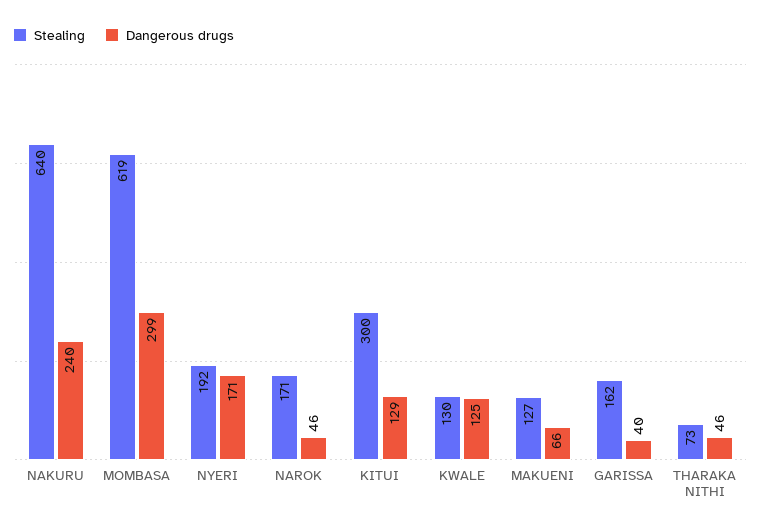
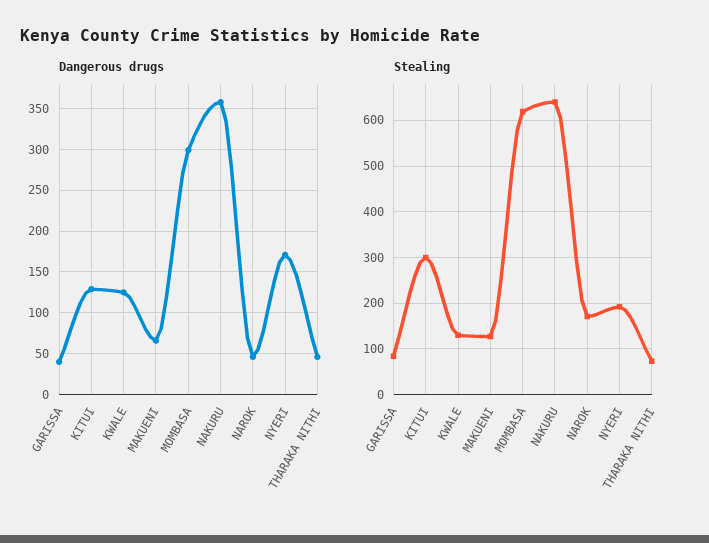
Dangerous drugs, NAKURU: 240 -> 360
Stealing, GARISSA: 162 -> 80

